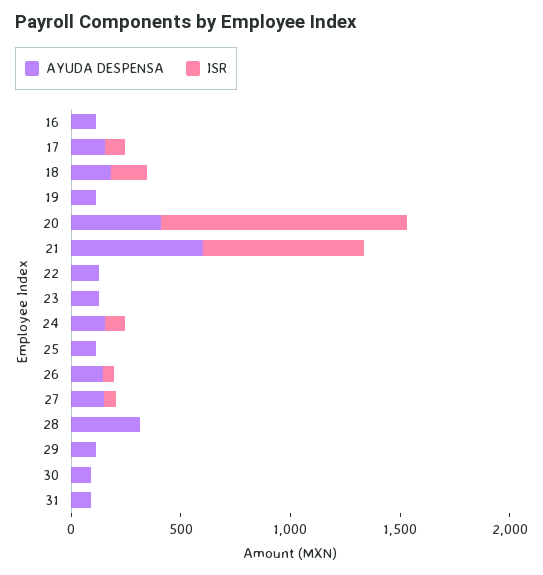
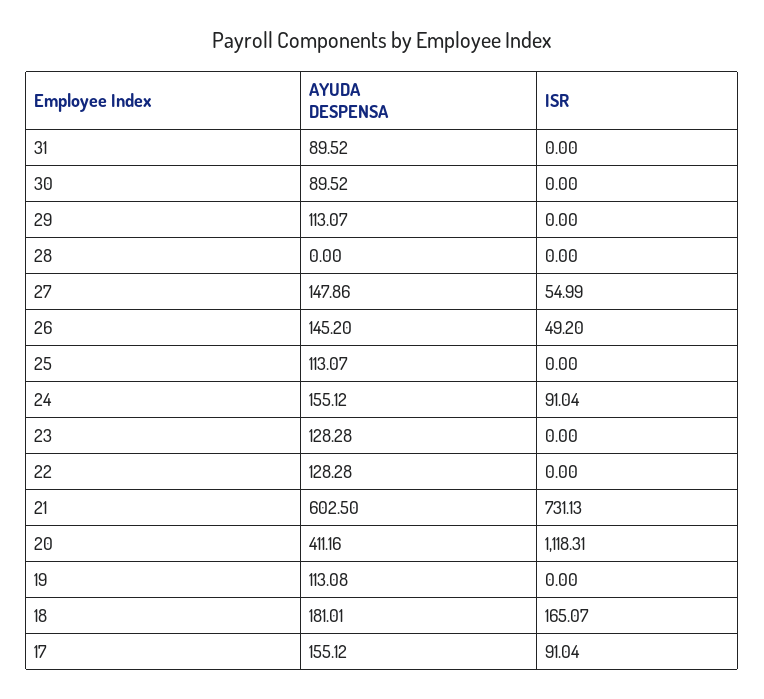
AYUDA DESPENSA, 16: 100 -> none
ISR, 16: 0 -> none
AYUDA DESPENSA, 28: 300 -> 0

